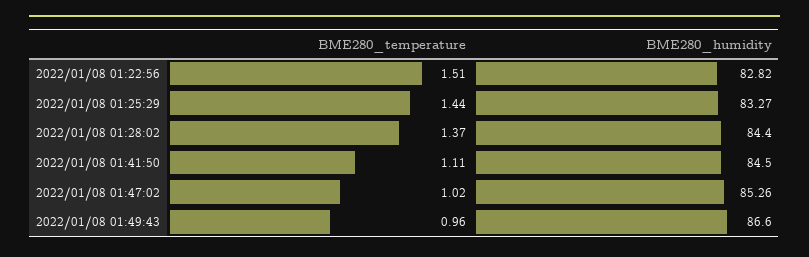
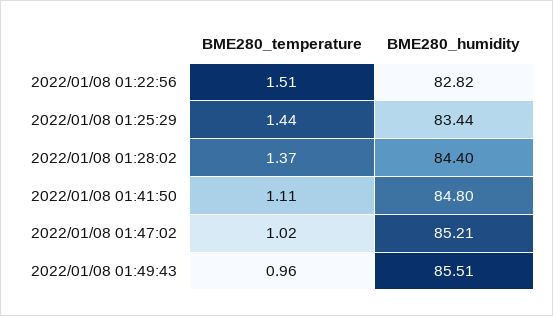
BME280_humidity, 2022/01/08 01:25:29: 83.27 -> 83.44
BME280_humidity, 2022/01/08 01:41:50: 84.5 -> 84.8
BME280_humidity, 2022/01/08 01:47:02: 85.26 -> 85.21
BME280_humidity, 2022/01/08 01:49:43: 86.6 -> 85.51

